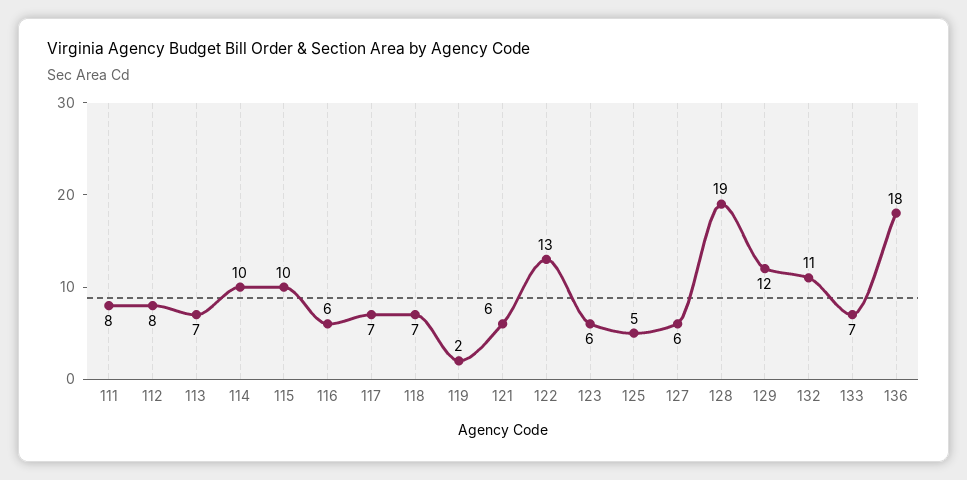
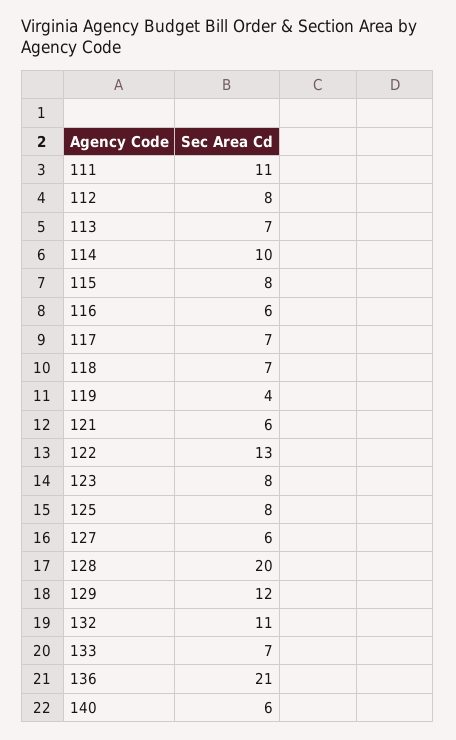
111: 8 -> 11
115: 10 -> 8
119: 2 -> 4
123: 6 -> 8
125: 5 -> 8
128: 19 -> 20
136: 18 -> 21
140: none -> 6

